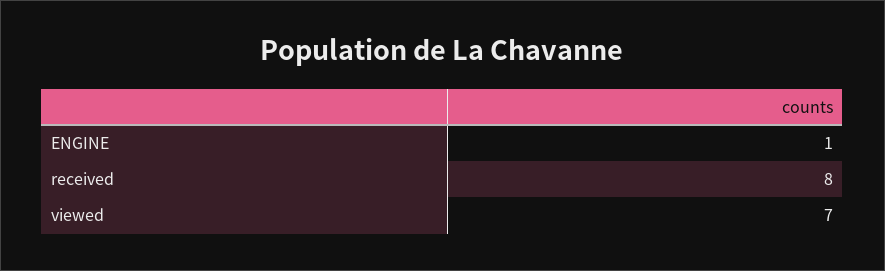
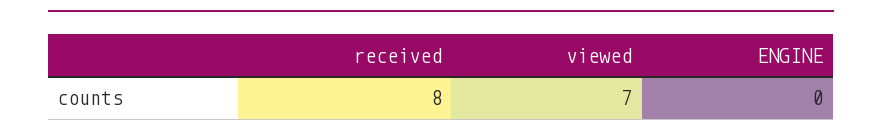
ENGINE: 1 -> 0

